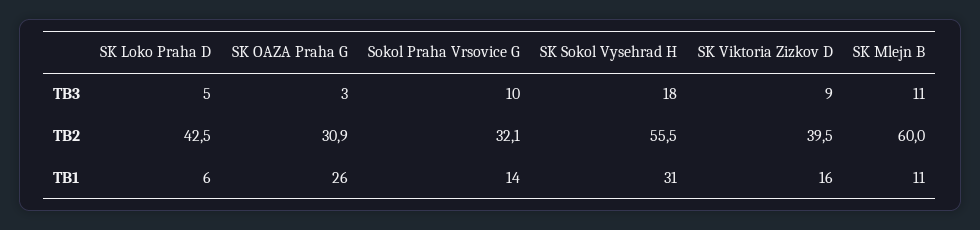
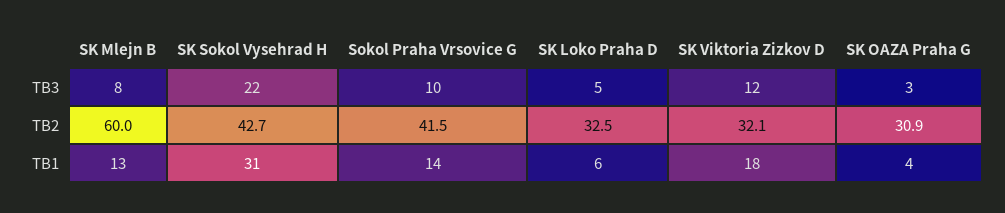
SK Sokol Vysehrad H, TB3: 18 -> 22
SK Viktoria Zizkov D, TB3: 9 -> 12
SK Mlejn B, TB3: 11 -> 8
SK Loko Praha D, TB2: 42.5 -> 32.5
Sokol Praha Vrsovice G, TB2: 32.1 -> 41.5
SK Sokol Vysehrad H, TB2: 55.5 -> 42.7
SK Viktoria Zizkov D, TB2: 39.5 -> 32.1
SK OAZA Praha G, TB1: 26 -> 4
SK Viktoria Zizkov D, TB1: 16 -> 18
SK Mlejn B, TB1: 11 -> 13

